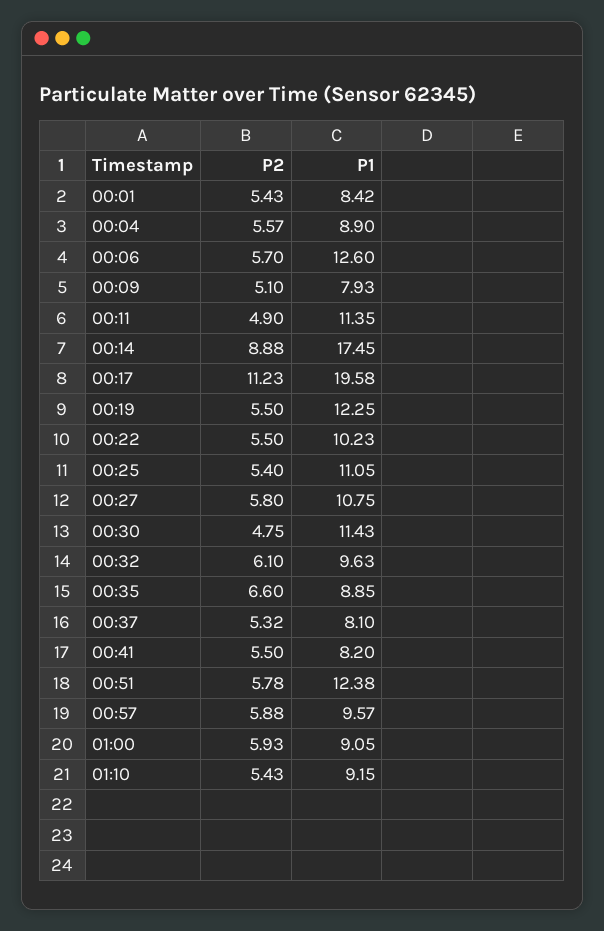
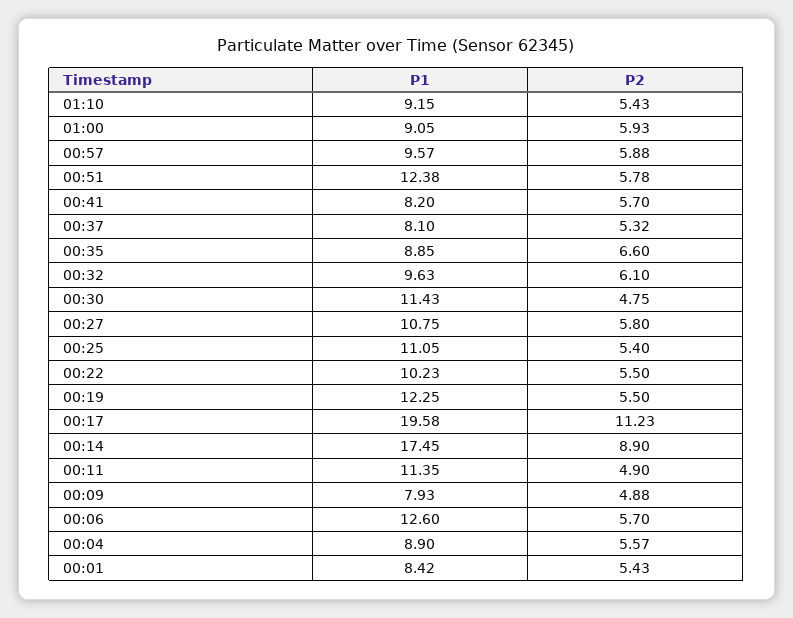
P2, 00:09: 5.1 -> 4.88
P2, 00:14: 8.88 -> 8.9
P2, 00:41: 5.5 -> 5.7

